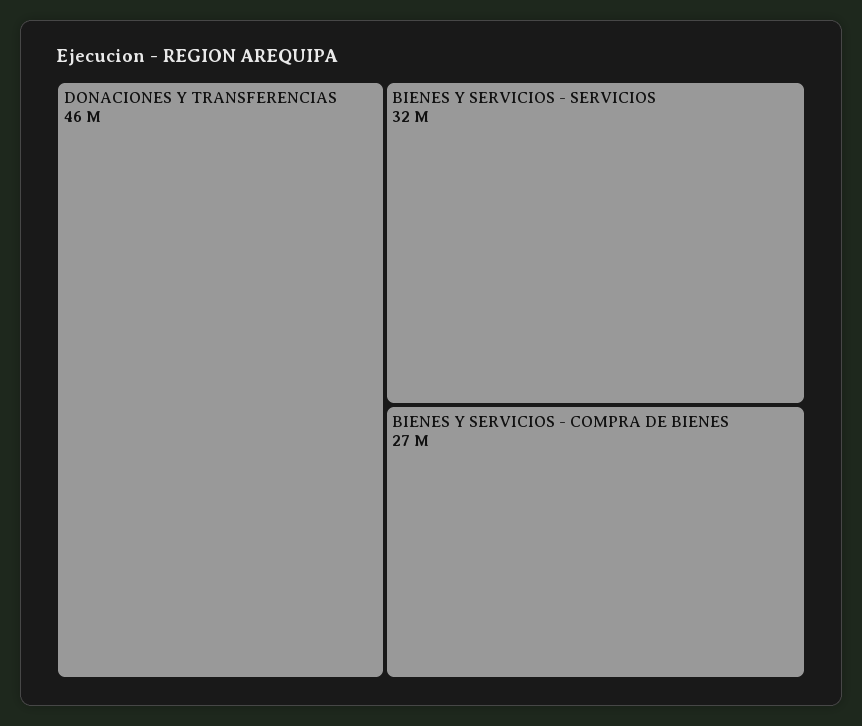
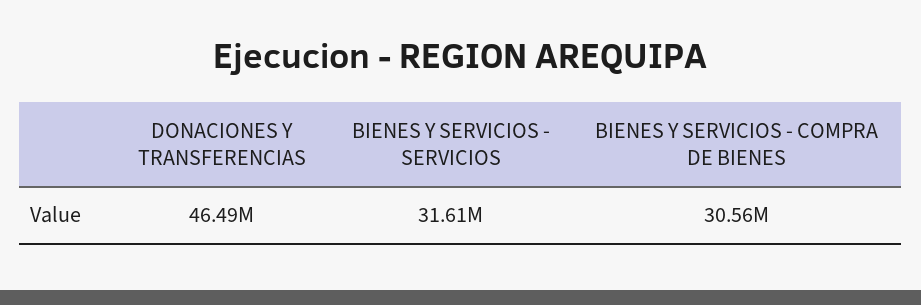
BIENES Y SERVICIOS - COMPRA DE BIENES: 27000000 -> 30560000

